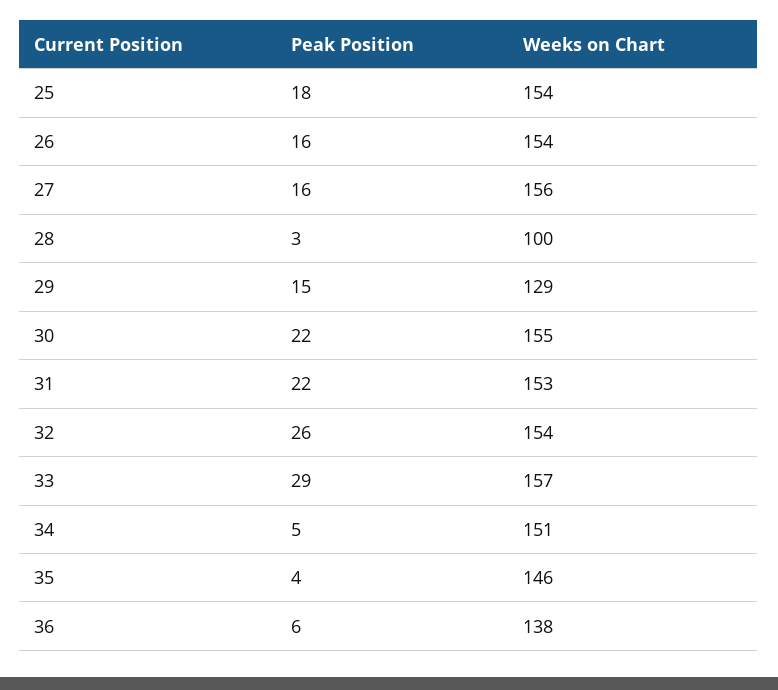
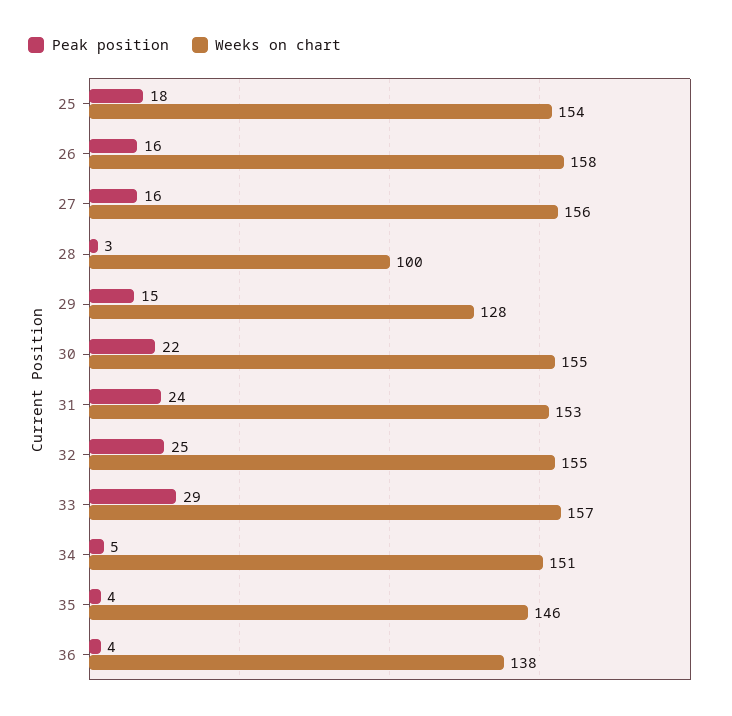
Weeks on Chart, 26: 154 -> 158
Weeks on Chart, 29: 129 -> 128
Peak Position, 31: 22 -> 24
Peak Position, 32: 26 -> 25
Weeks on Chart, 32: 154 -> 155
Peak Position, 36: 6 -> 4

